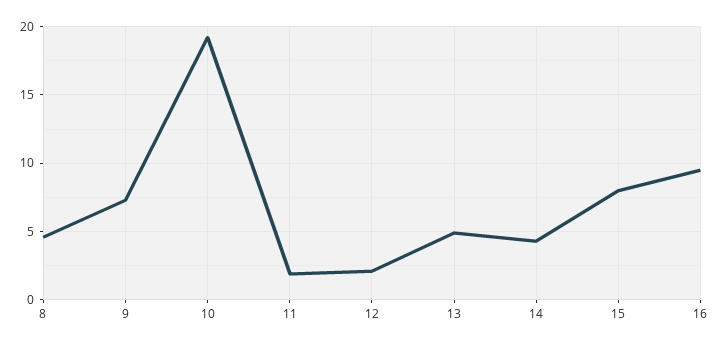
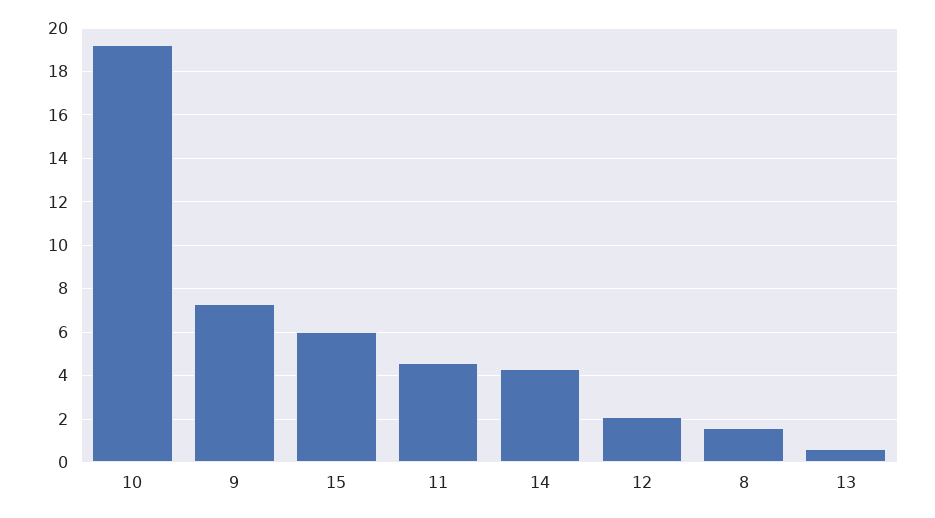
8: 4.5 -> 1.5
11: 2 -> 4.5
13: 5 -> 0.5
15: 8 -> 6
16: 9.5 -> none

